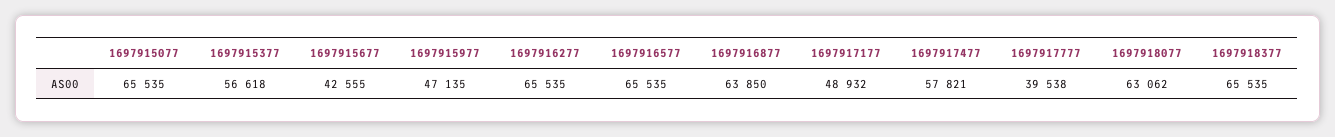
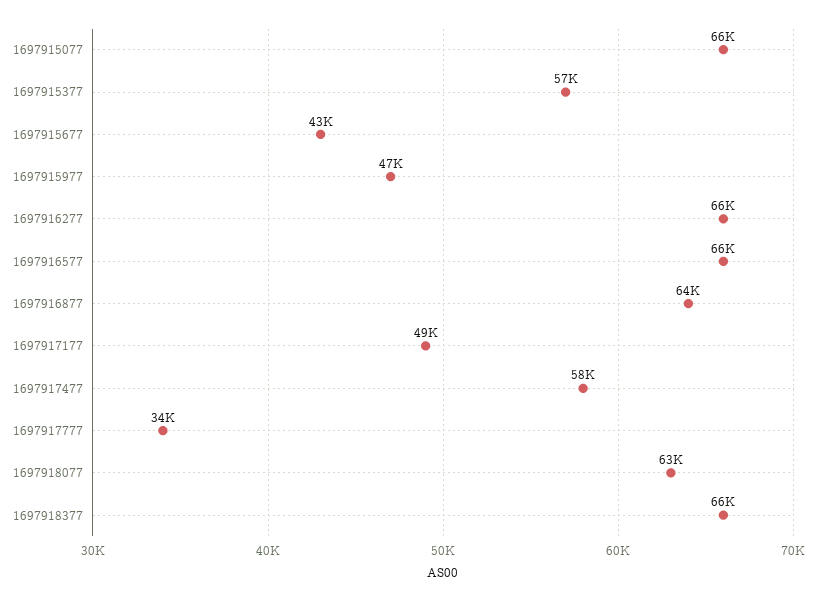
1697917777: 39538 -> 34000

